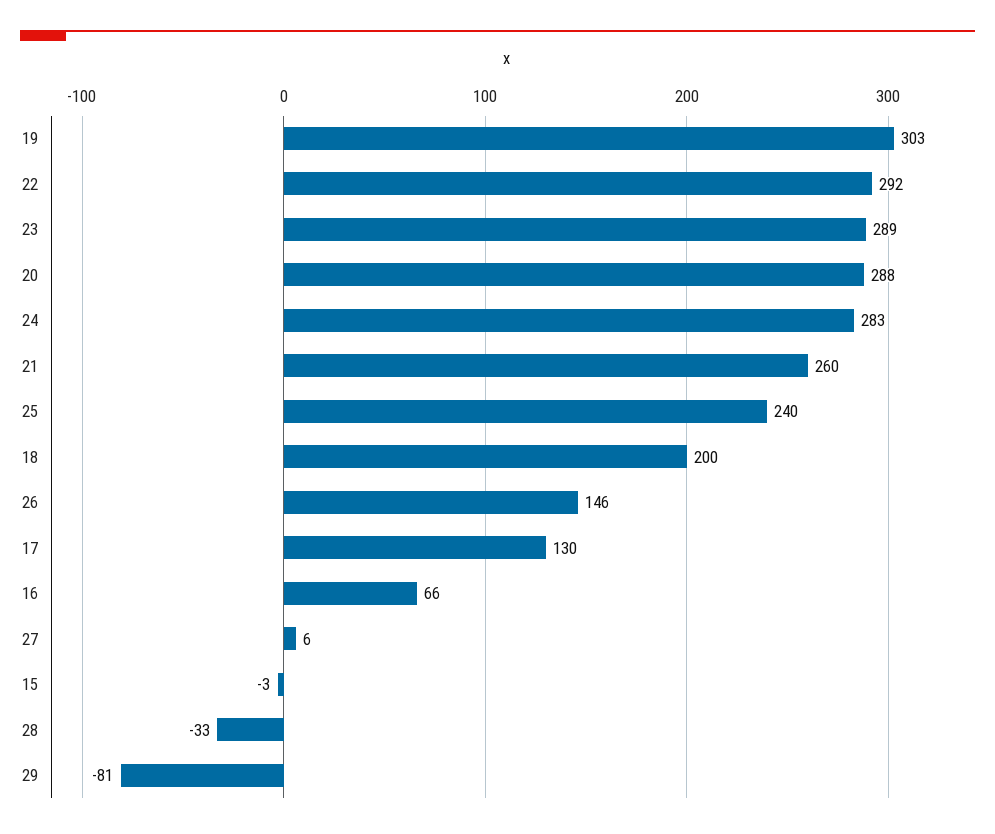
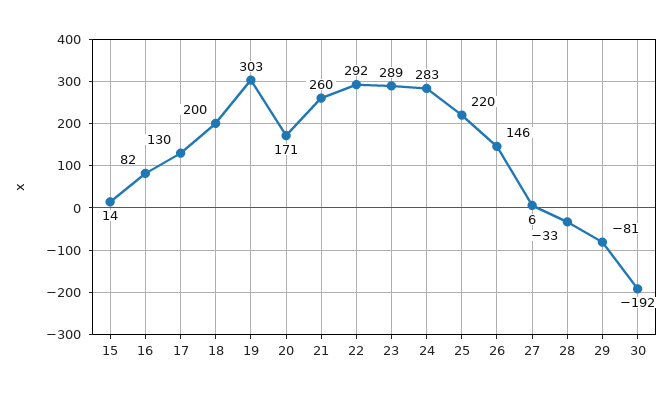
20: 288 -> 171
25: 240 -> 220
16: 66 -> 82
15: -3 -> 14
30: none -> -192

